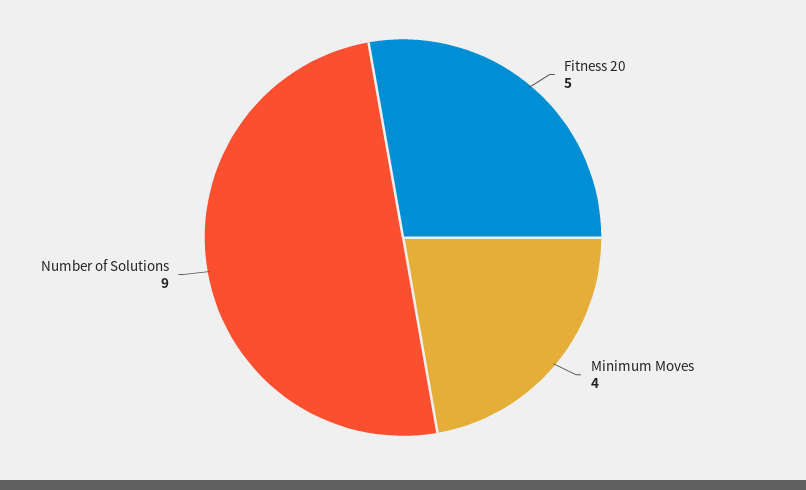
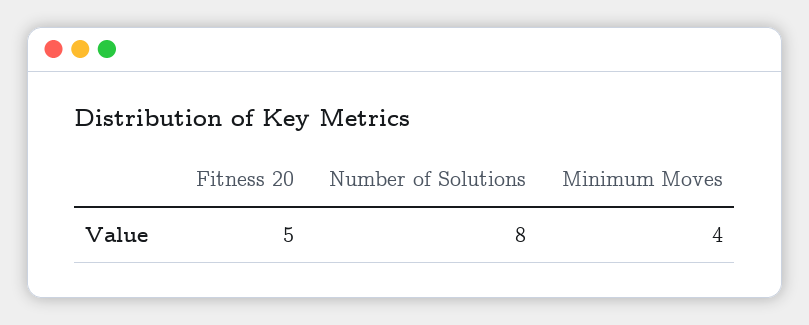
Number of Solutions: 9 -> 8

